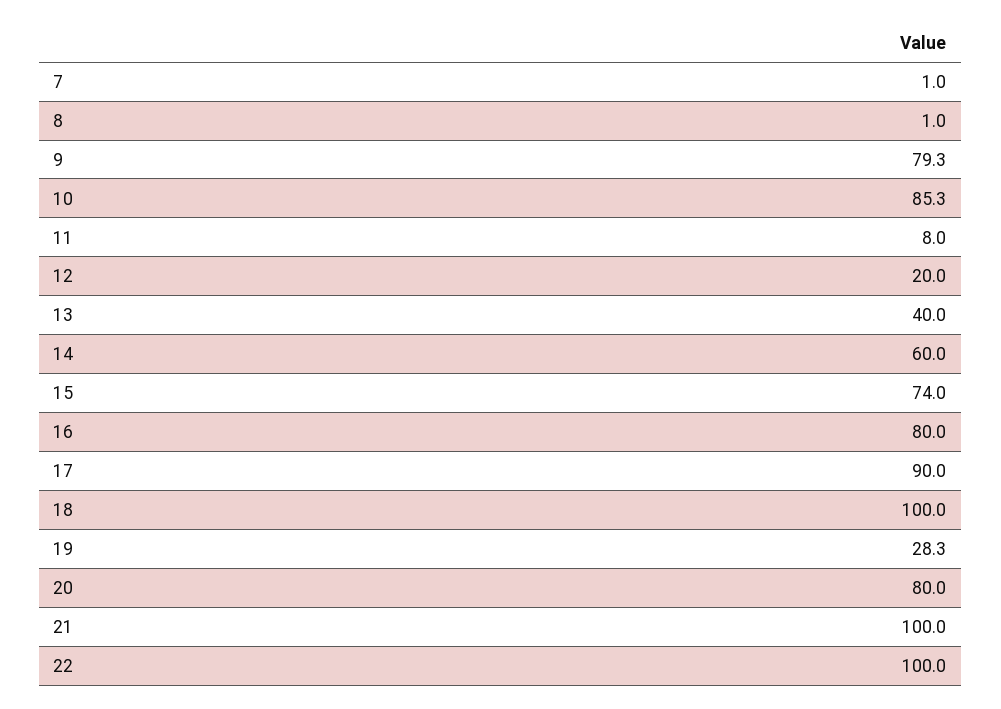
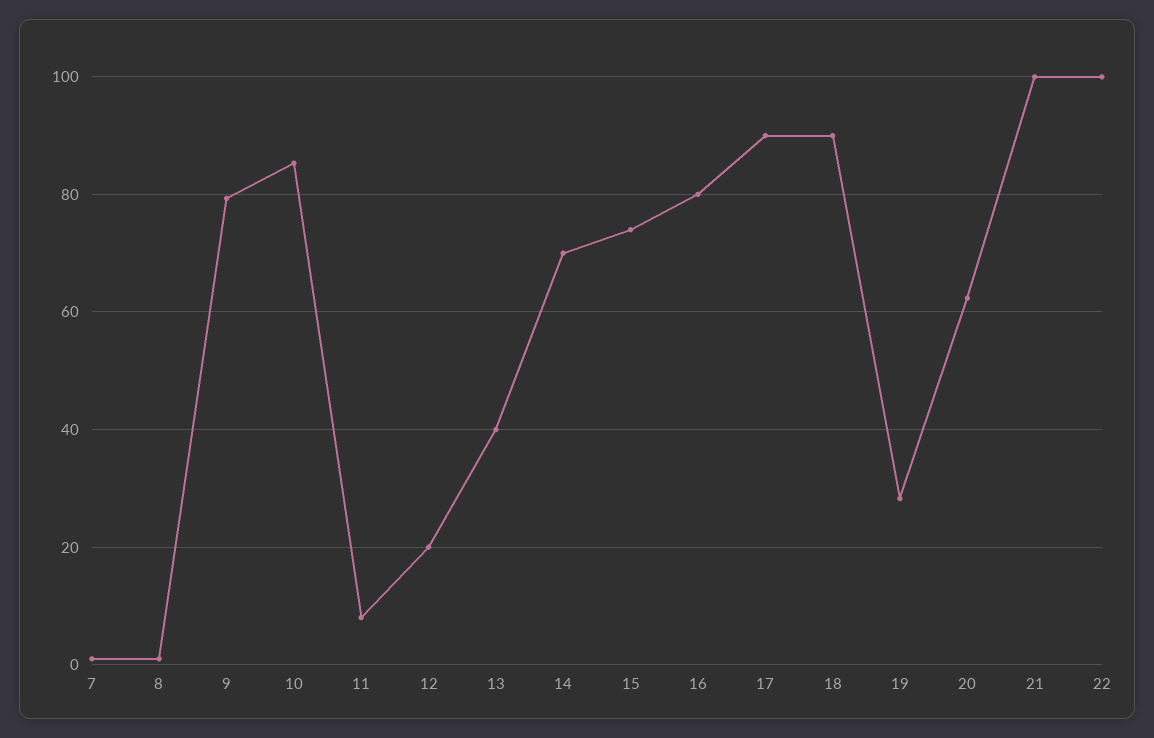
14: 60 -> 70
18: 100 -> 90
20: 80 -> 62

